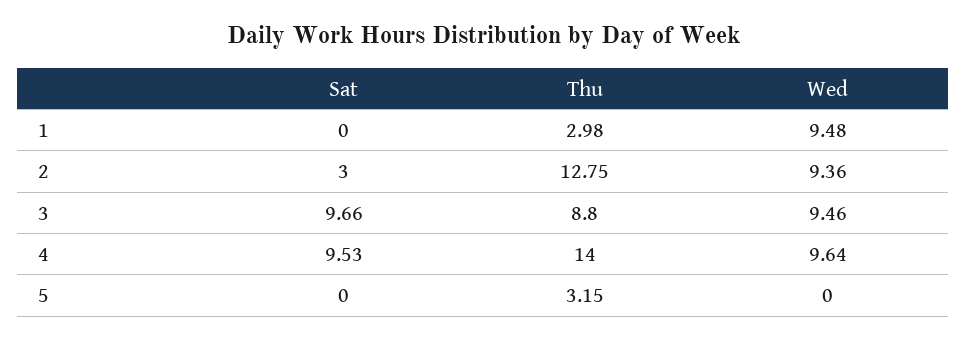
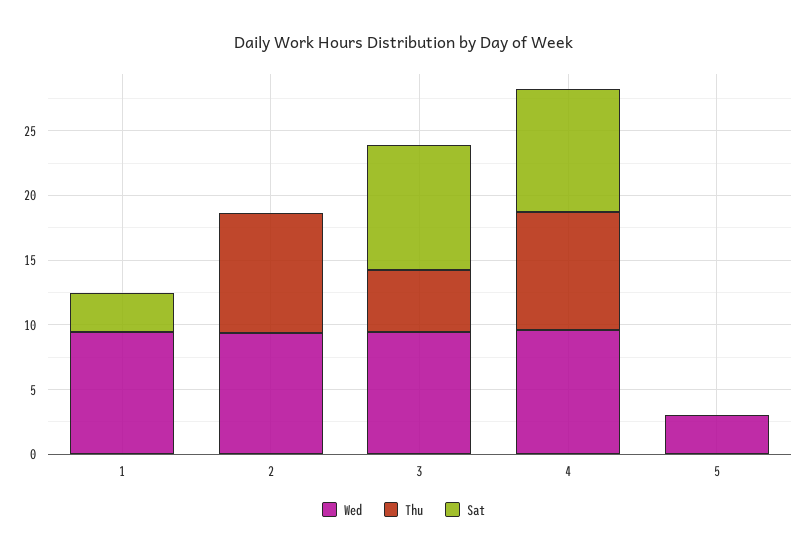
Sat, 1: 0 -> 3
Thu, 1: 2.98 -> 0
Sat, 2: 3 -> 0
Thu, 2: 12.75 -> 9
Thu, 3: 8.8 -> 5
Thu, 4: 14 -> 9
Thu, 5: 3.15 -> 0
Wed, 5: 0 -> 3

